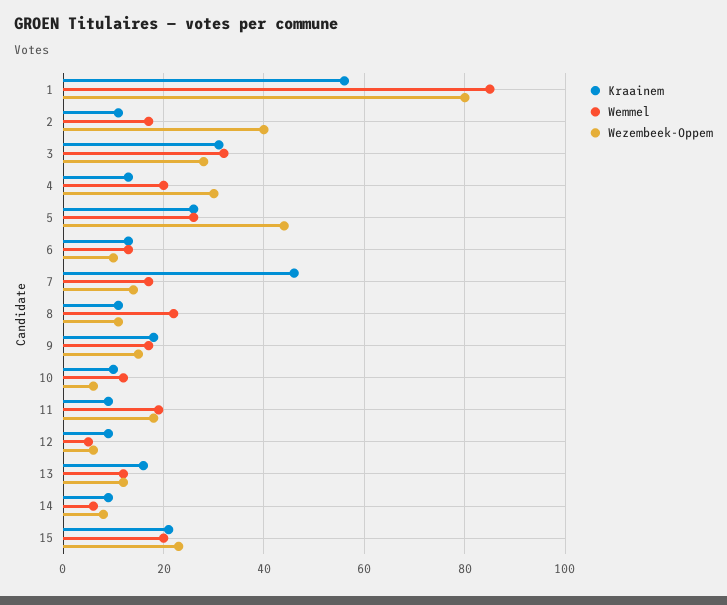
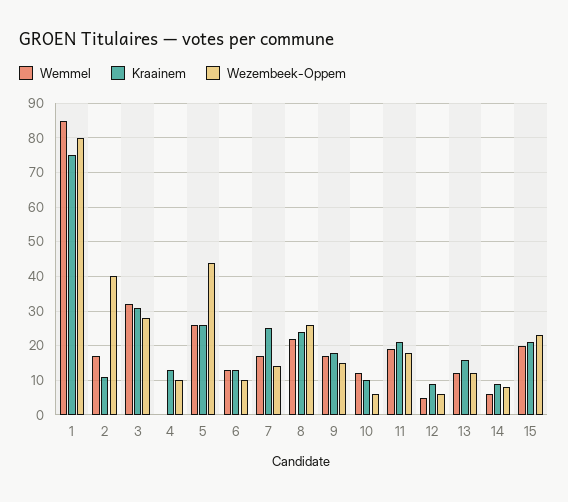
Kraainem, 1: 55 -> 75
Wemmel, 4: 20 -> 0
Wezembeek-Oppem, 4: 30 -> 10
Kraainem, 7: 45 -> 25
Kraainem, 8: 10 -> 25
Wezembeek-Oppem, 8: 10 -> 25
Kraainem, 11: 10 -> 20

